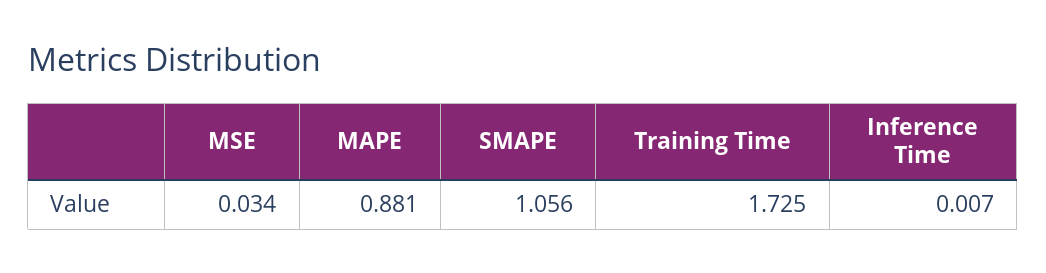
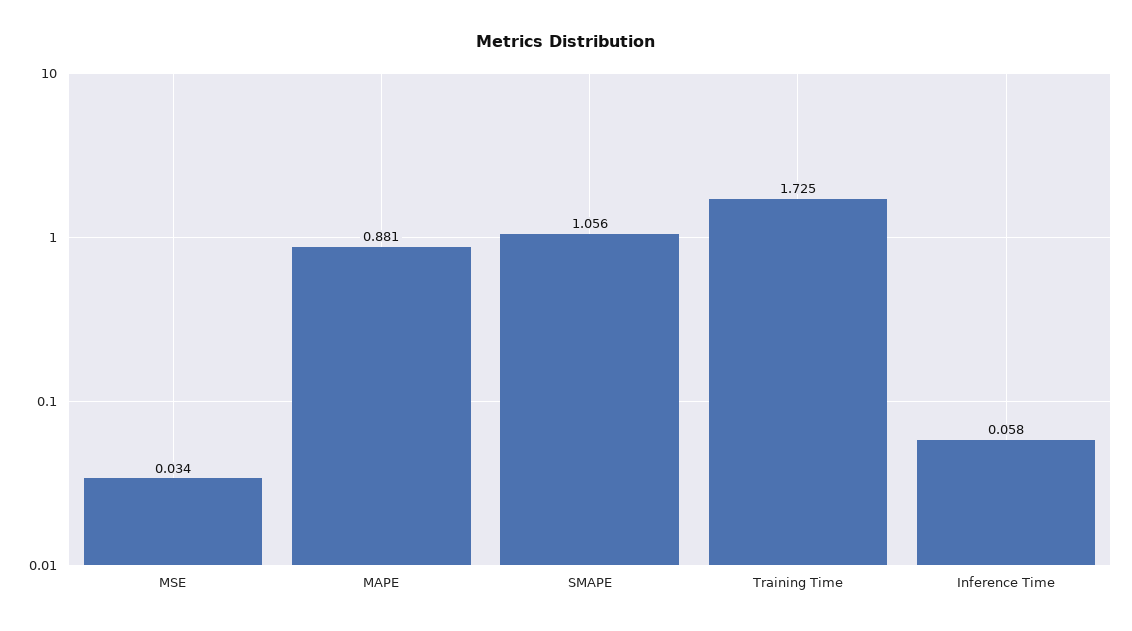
Inference Time: 0.007 -> 0.058

